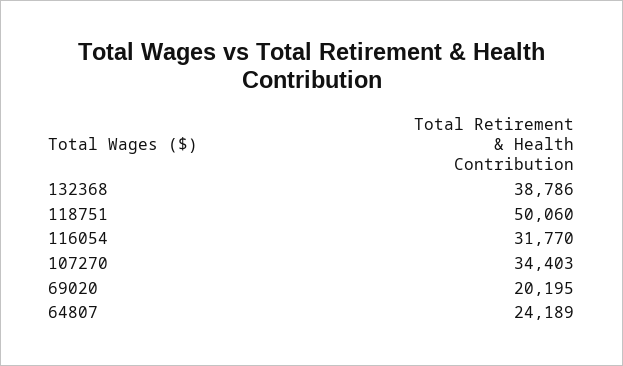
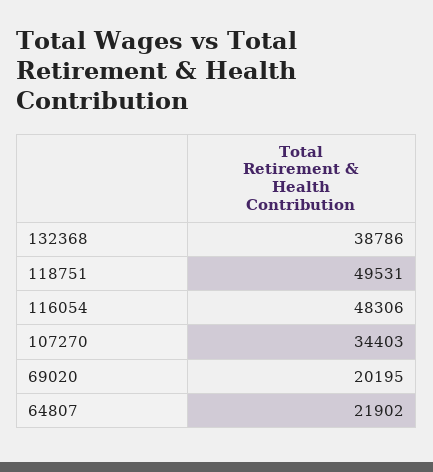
118751: 50060 -> 49531
116054: 31770 -> 48306
64807: 24189 -> 21902

